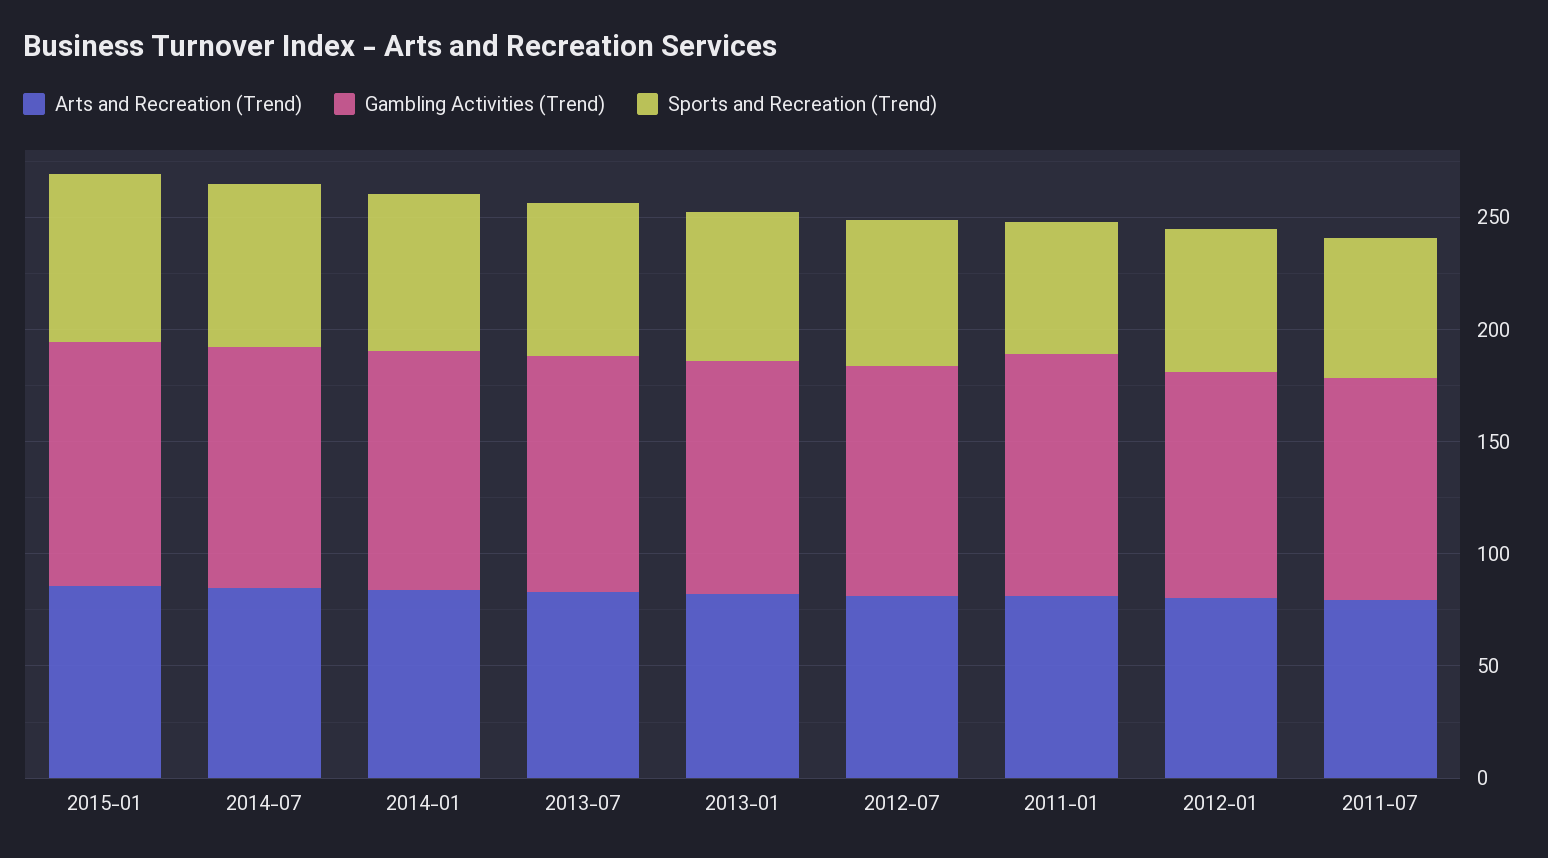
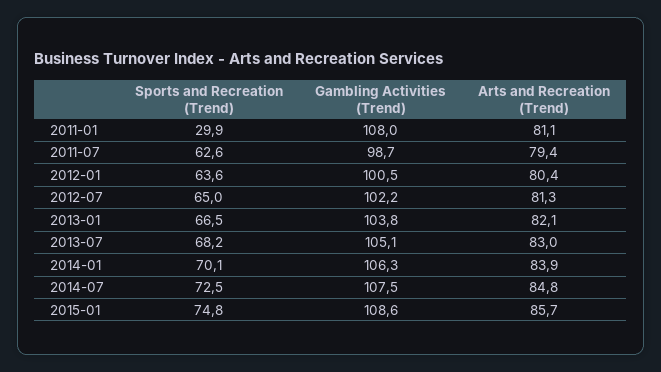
Sports and Recreation (Trend), 2011-01: 60 -> 29.9

